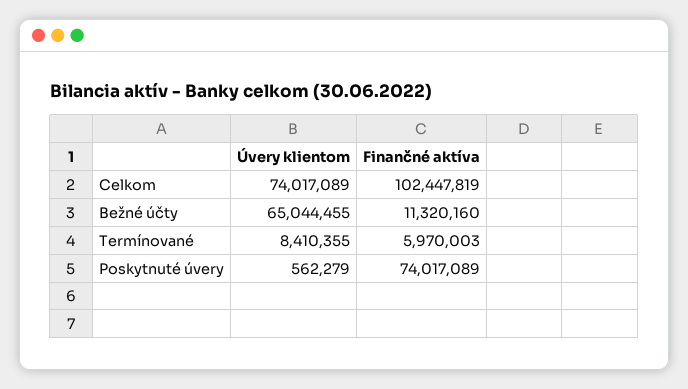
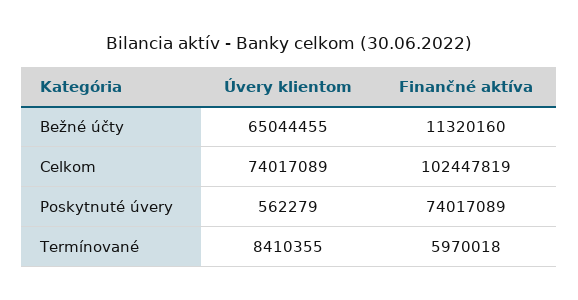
Finančné aktíva, Termínované: 5970003 -> 5970018

